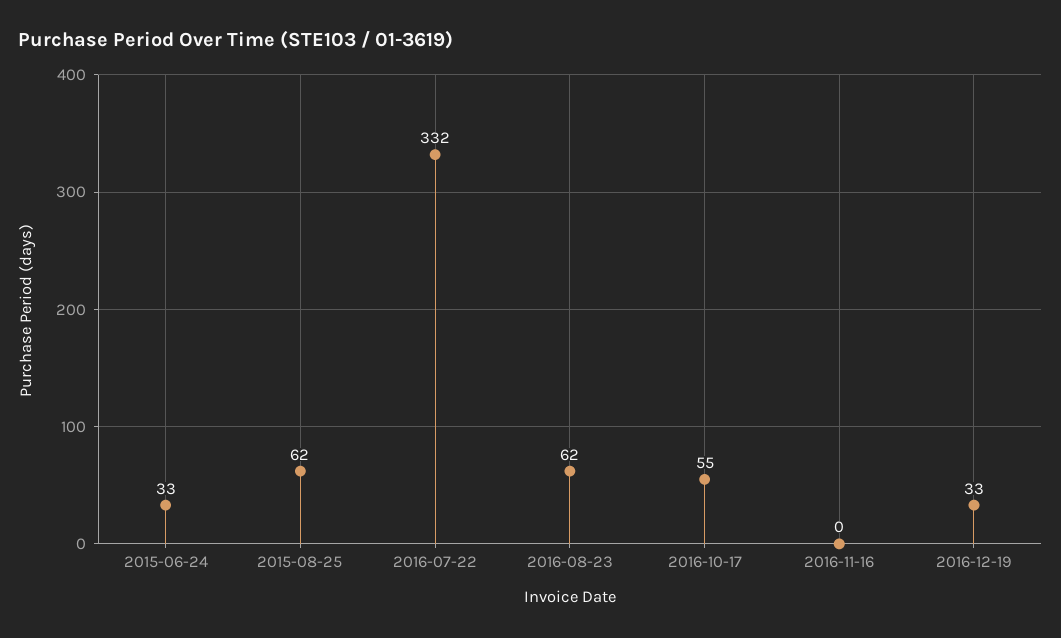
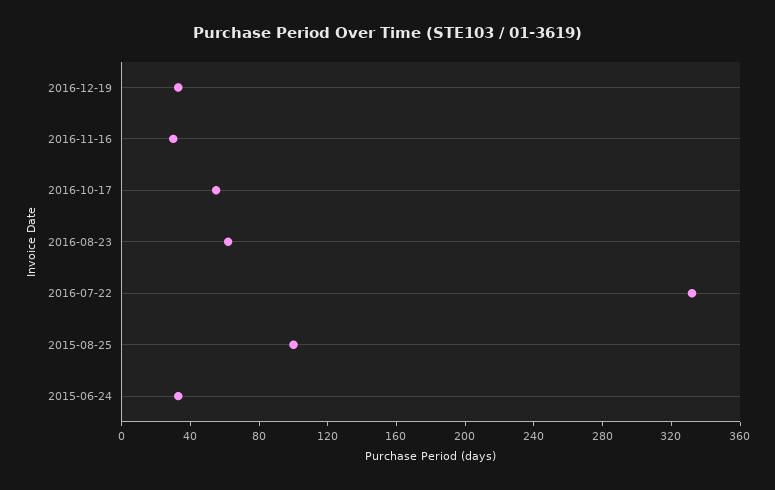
2015-08-25: 62 -> 100
2016-11-16: 0 -> 30

